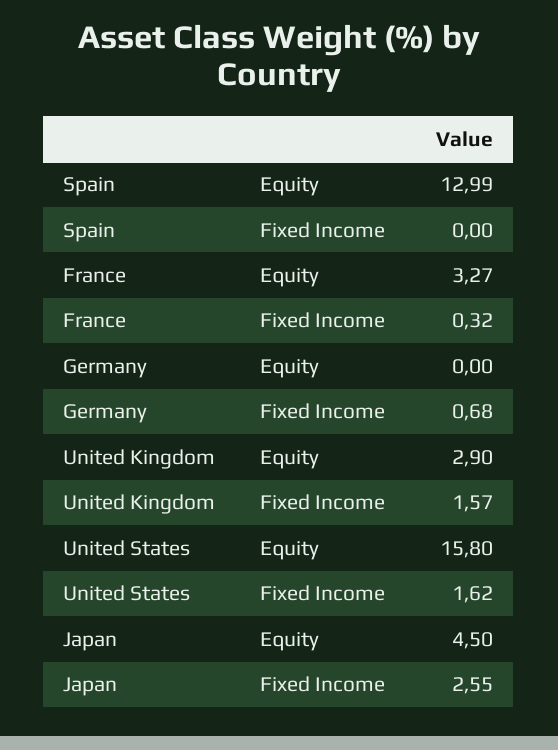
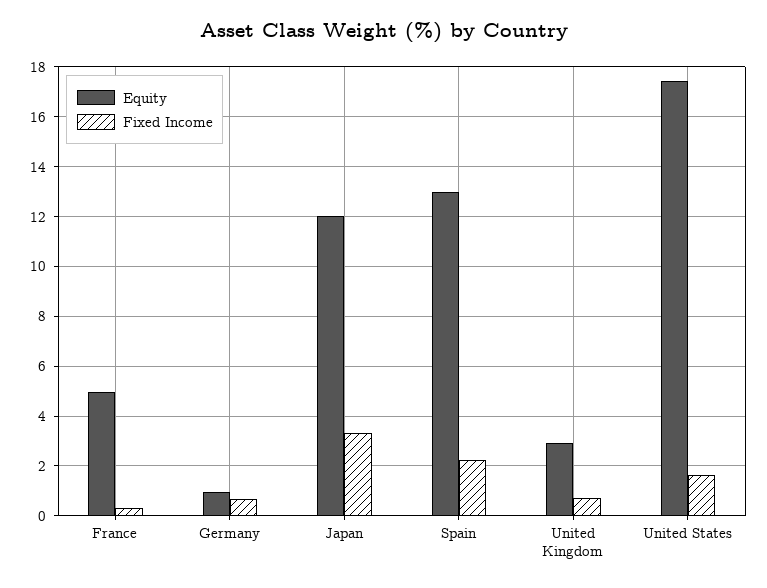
Fixed Income, Spain: 0 -> 2.25
Equity, France: 3.27 -> 5
Equity, Germany: 0 -> 1
Fixed Income, United Kingdom: 1.57 -> 0.75
Equity, United States: 15.8 -> 17.5
Equity, Japan: 4.5 -> 12
Fixed Income, Japan: 2.55 -> 3.25

